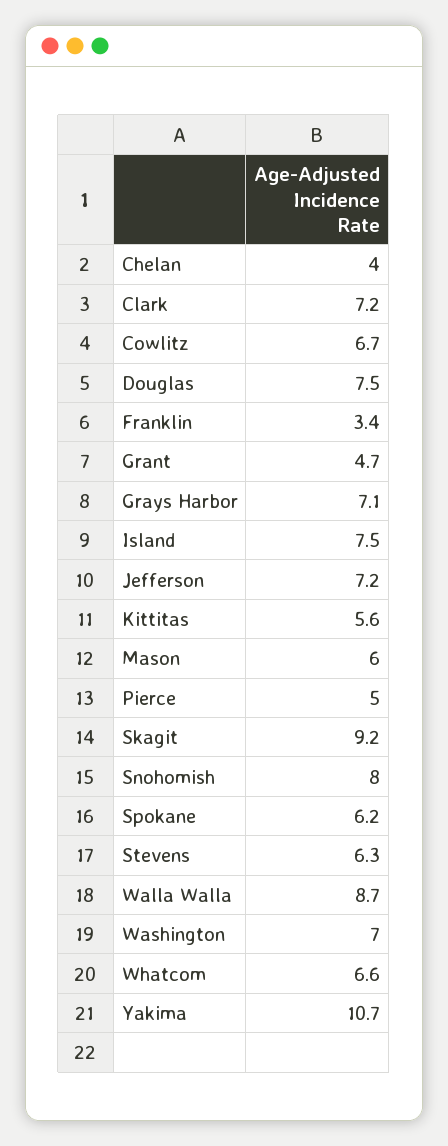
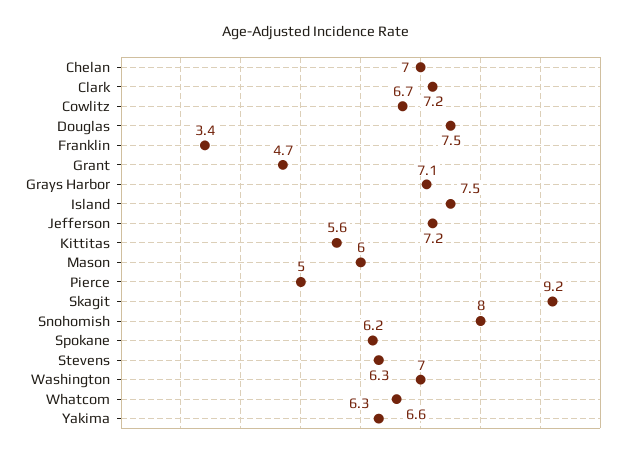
Chelan: 4 -> 7
Walla Walla: 8.7 -> none
Yakima: 10.7 -> 6.3

